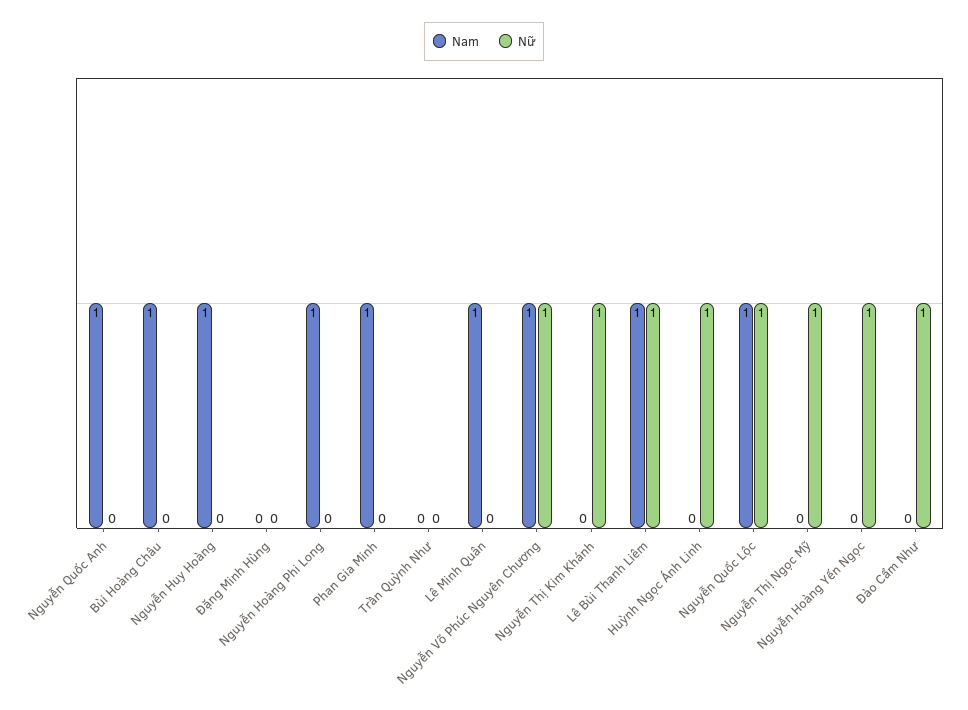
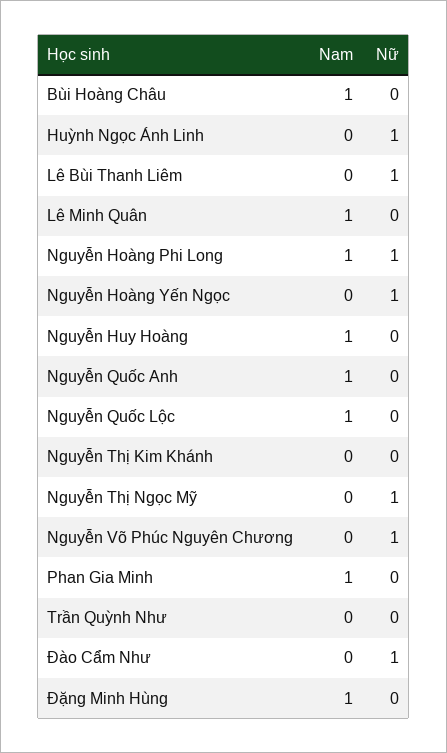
Nam, Đặng Minh Hùng: 0 -> 1
Nữ, Nguyễn Hoàng Phi Long: 0 -> 1
Nam, Nguyễn Võ Phúc Nguyên Chương: 1 -> 0
Nữ, Nguyễn Thị Kim Khánh: 1 -> 0
Nam, Lê Bùi Thanh Liêm: 1 -> 0
Nữ, Nguyễn Quốc Lộc: 1 -> 0

